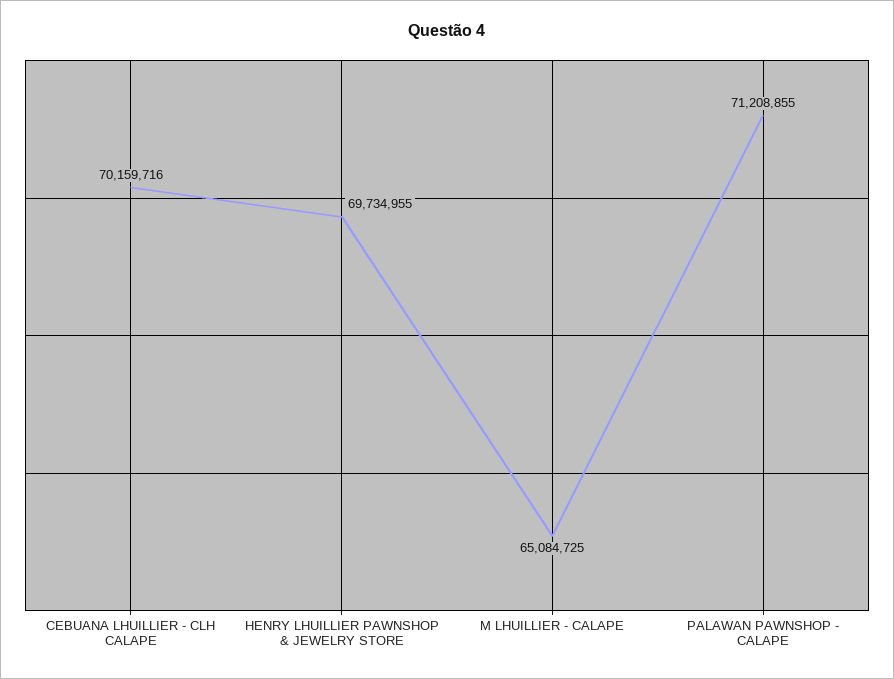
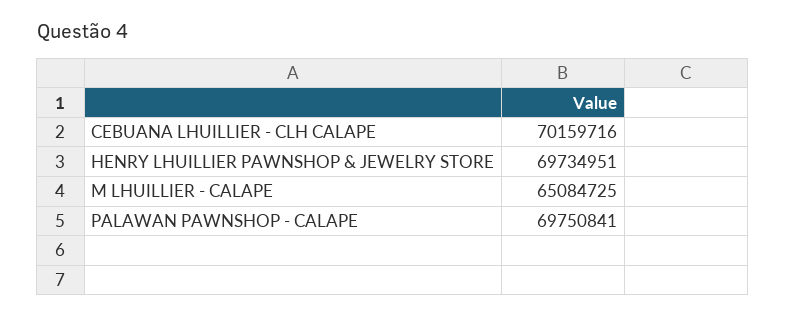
HENRY LHUILLIER PAWNSHOP & JEWELRY STORE: 69734955 -> 69734951
PALAWAN PAWNSHOP - CALAPE: 71208855 -> 69750841

